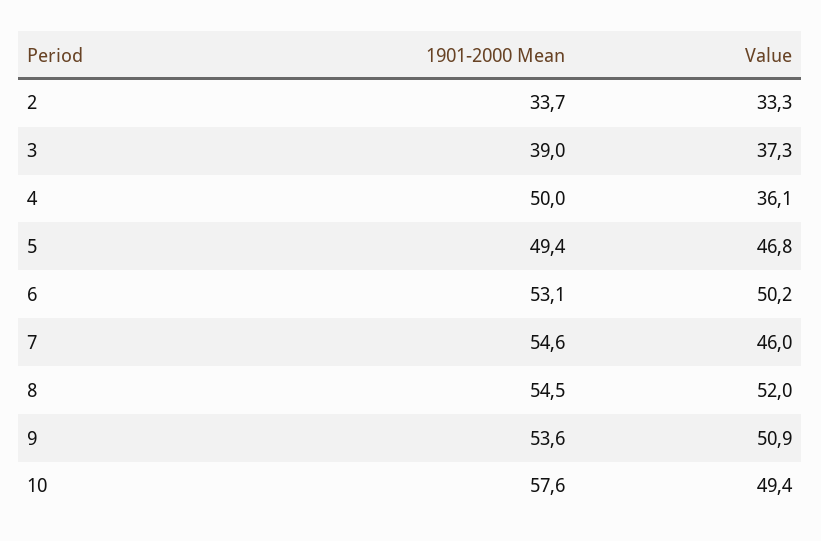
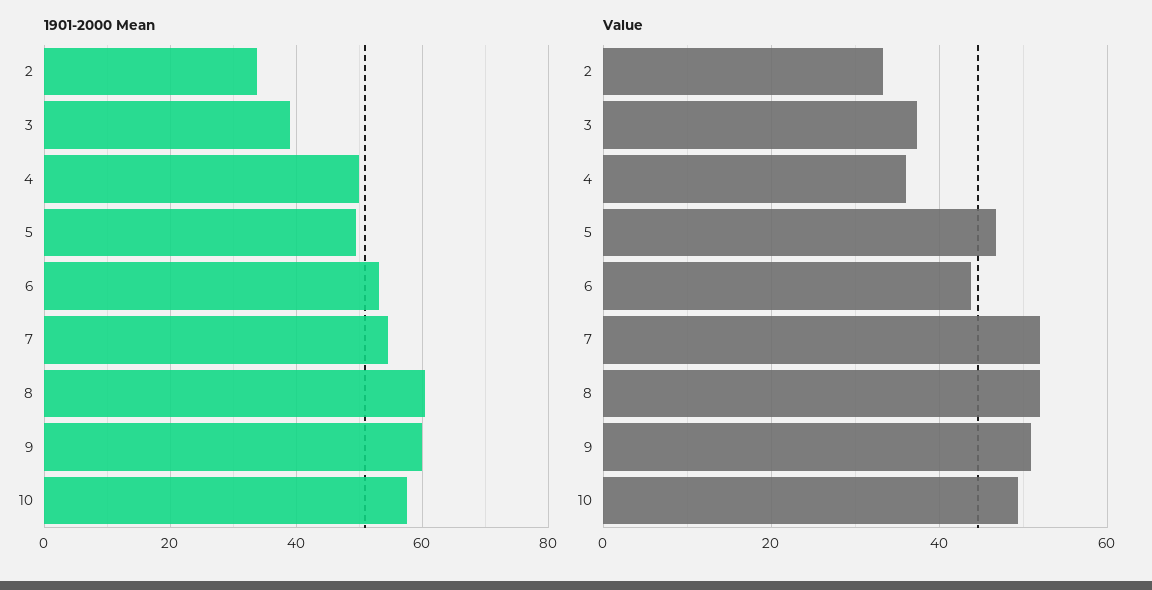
Value, 6: 50.2 -> 44
Value, 7: 46 -> 52
1901-2000 Mean, 8: 54.5 -> 60
1901-2000 Mean, 9: 53.6 -> 60

